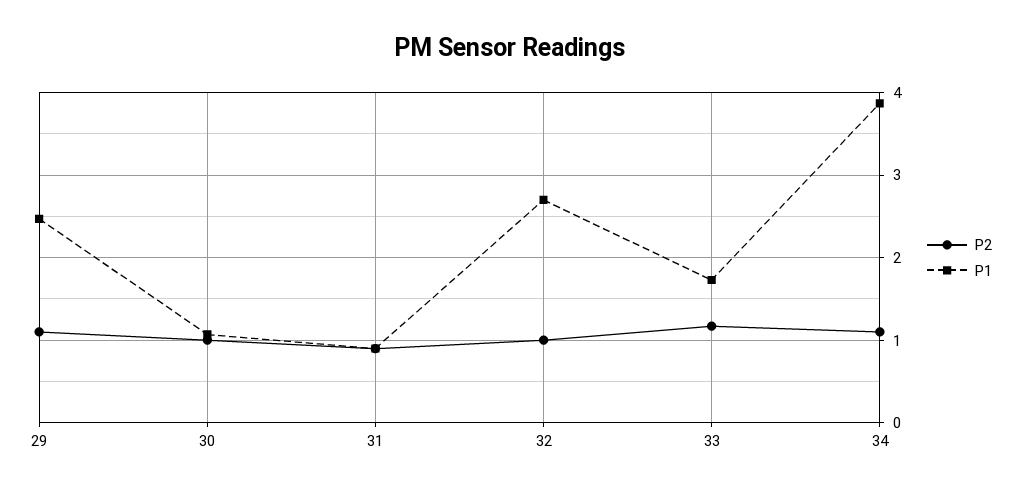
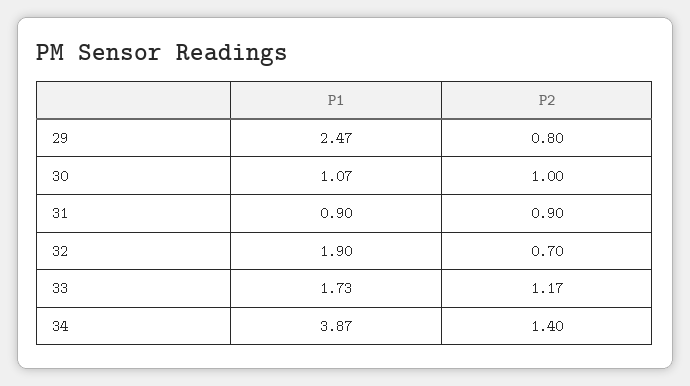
P2, 29: 1.1 -> 0.8
P2, 32: 1 -> 0.7
P1, 32: 2.7 -> 1.9
P2, 34: 1.1 -> 1.4

